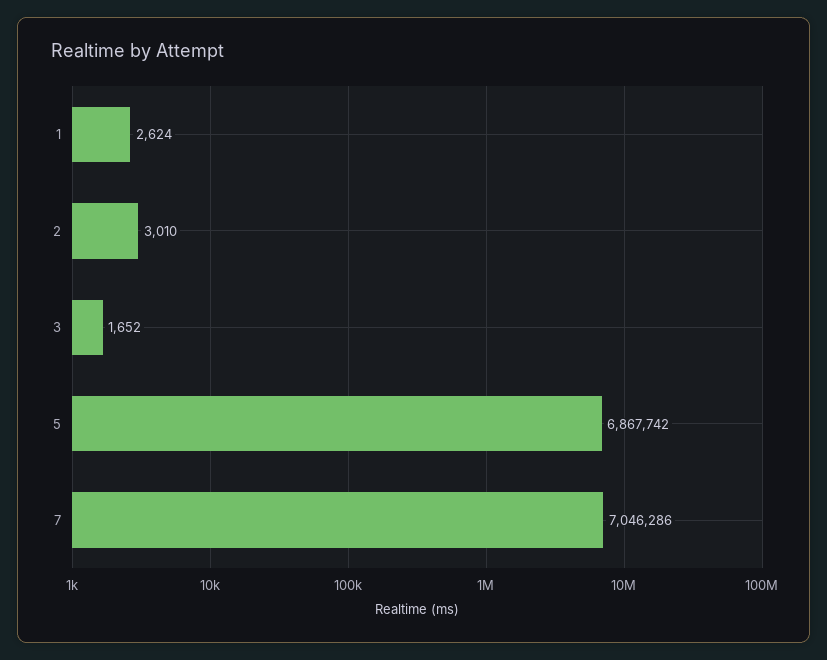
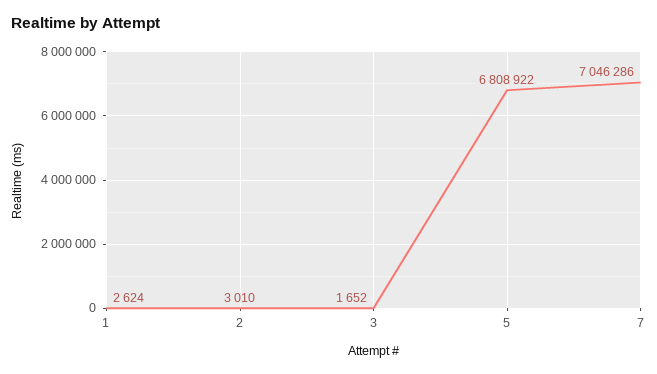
5: 6867742 -> 6808922

